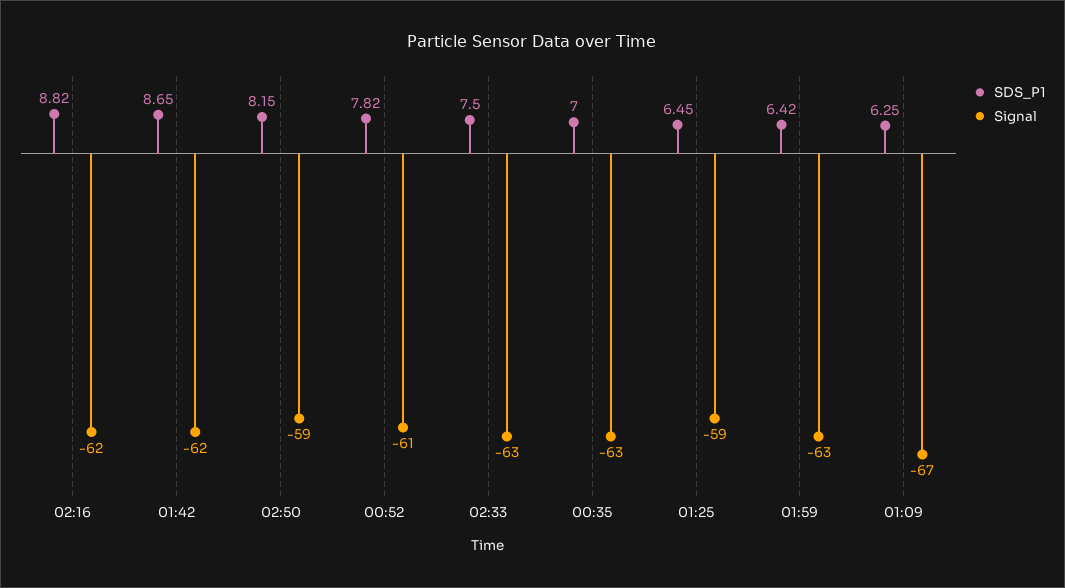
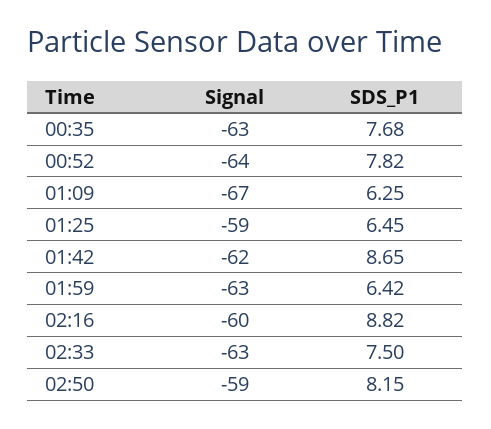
Signal, 02:16: -62 -> -60
Signal, 00:52: -61 -> -64
SDS_P1, 00:35: 7 -> 7.68

